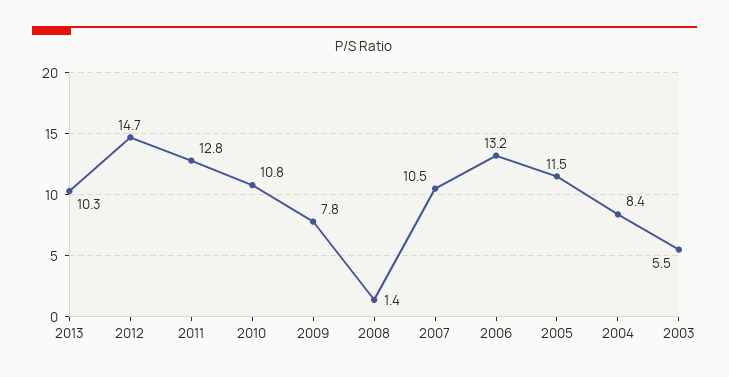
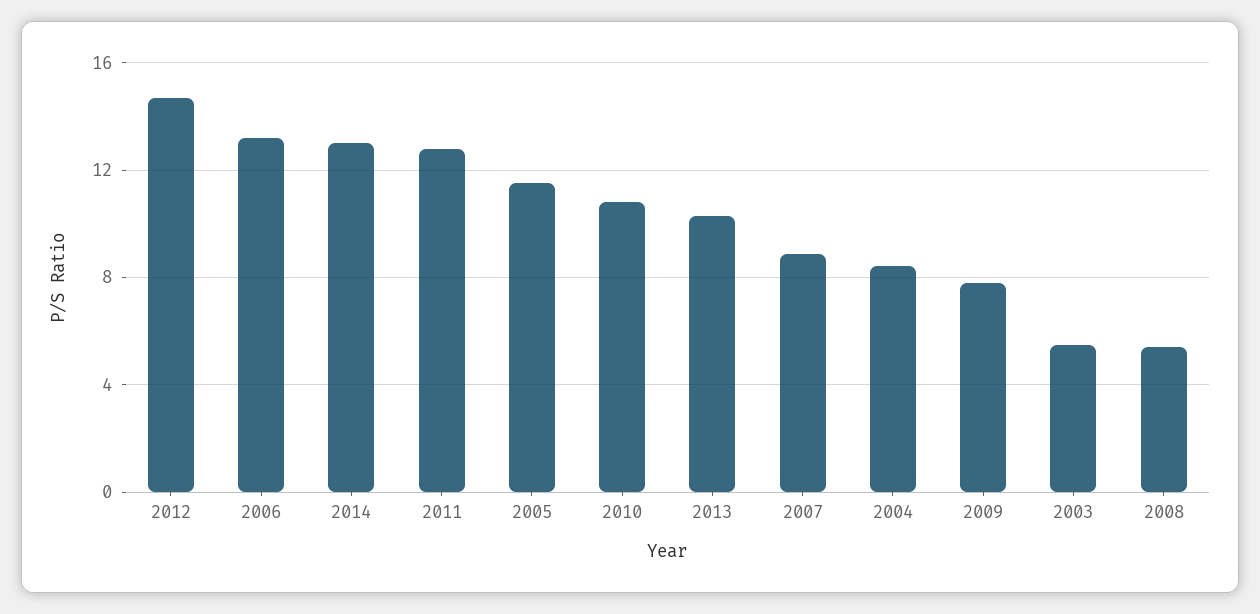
2008: 1.4 -> 5.5
2007: 10.5 -> 9
2014: none -> 13

